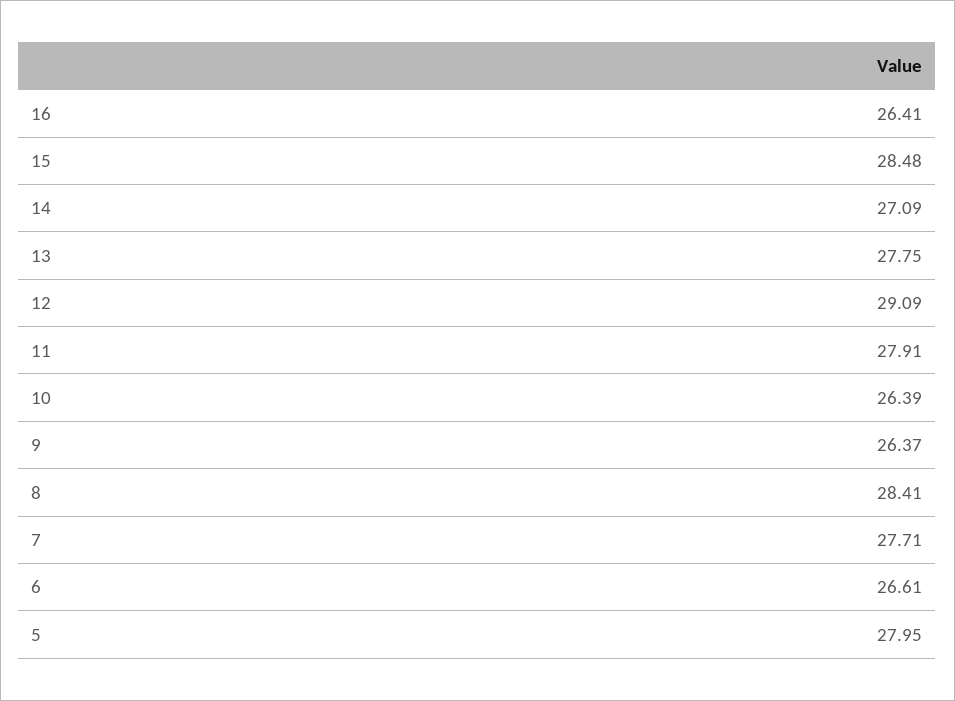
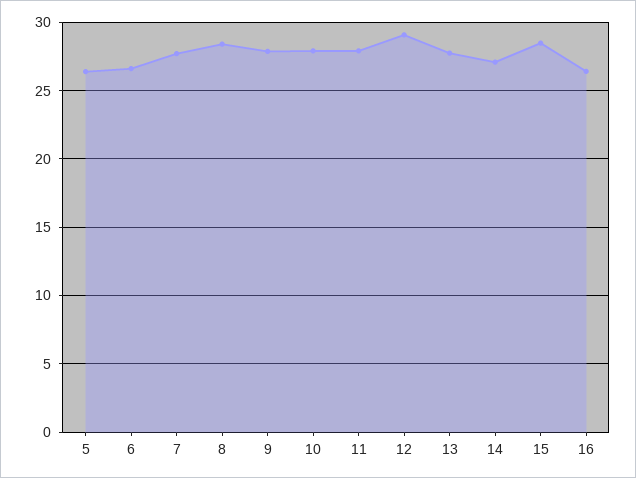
10: 26.39 -> 28
9: 26.37 -> 28
5: 27.95 -> 26.5

